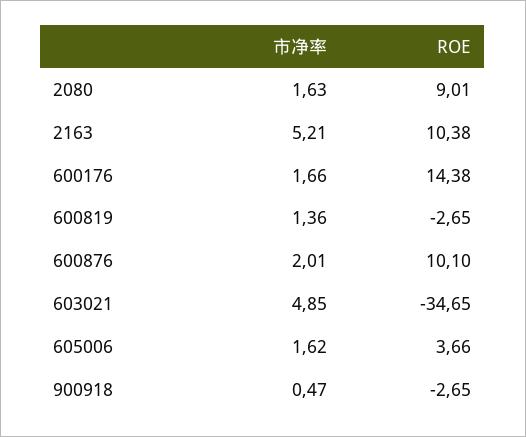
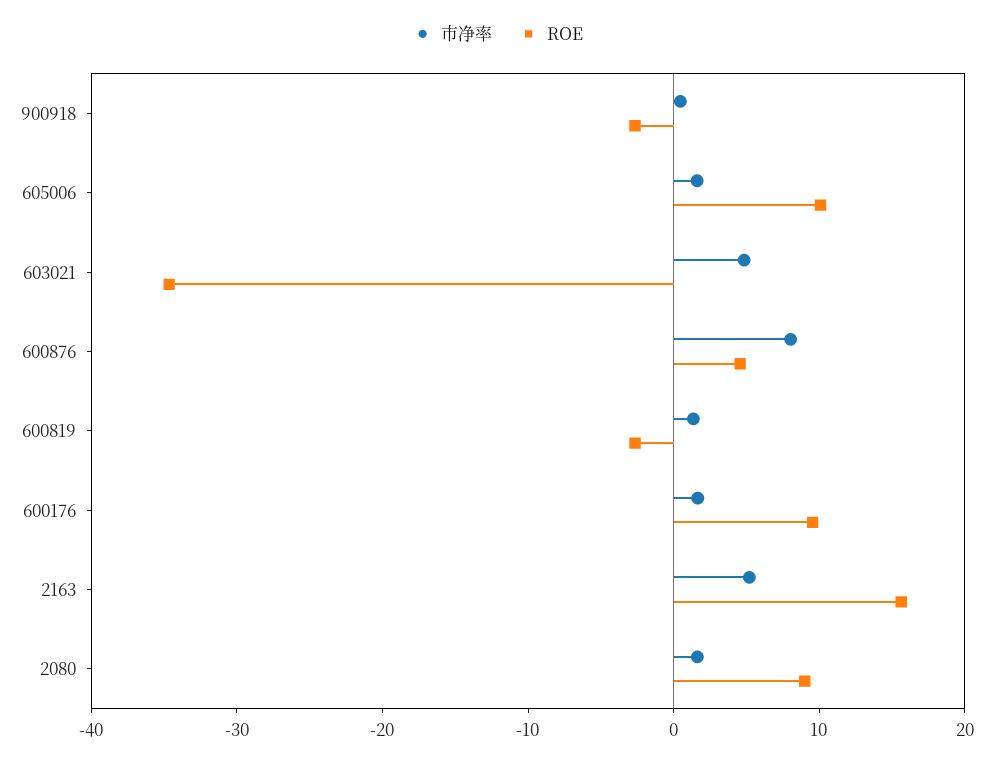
ROE, 2163: 10.38 -> 16
ROE, 600176: 14.38 -> 10
市净率, 600876: 2.01 -> 8
ROE, 600876: 10.1 -> 4
ROE, 605006: 3.66 -> 10

